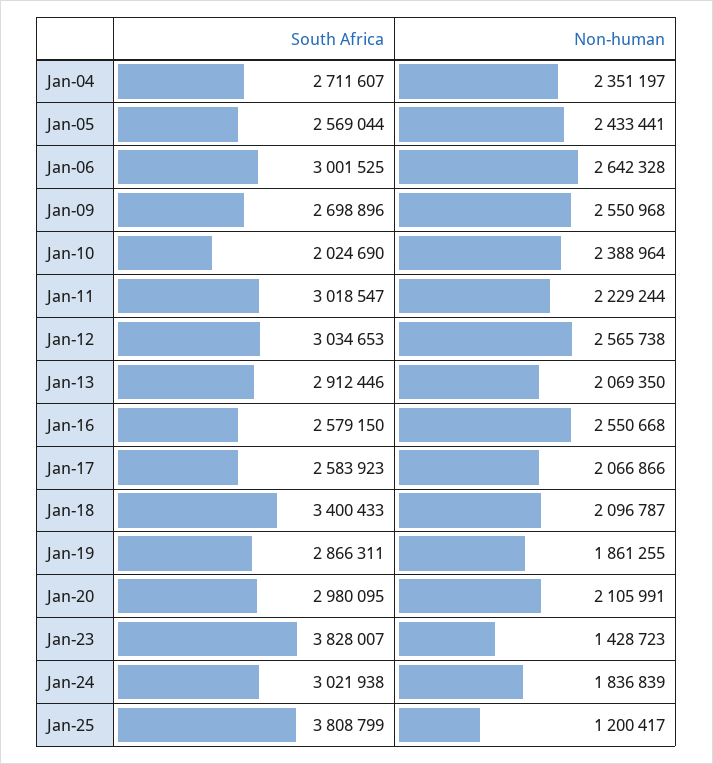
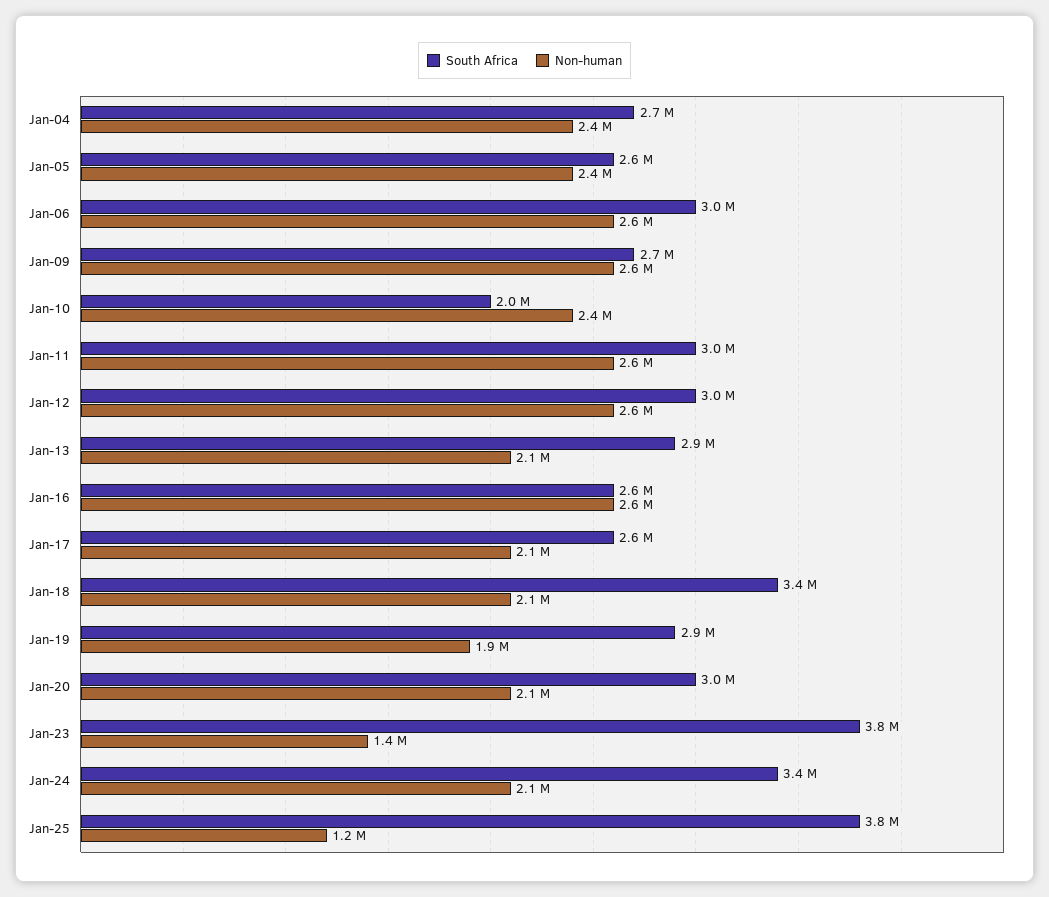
Non-human, Jan-11: 2229244 -> 2600000
South Africa, Jan-24: 3021938 -> 3400000
Non-human, Jan-24: 1836839 -> 2100000

